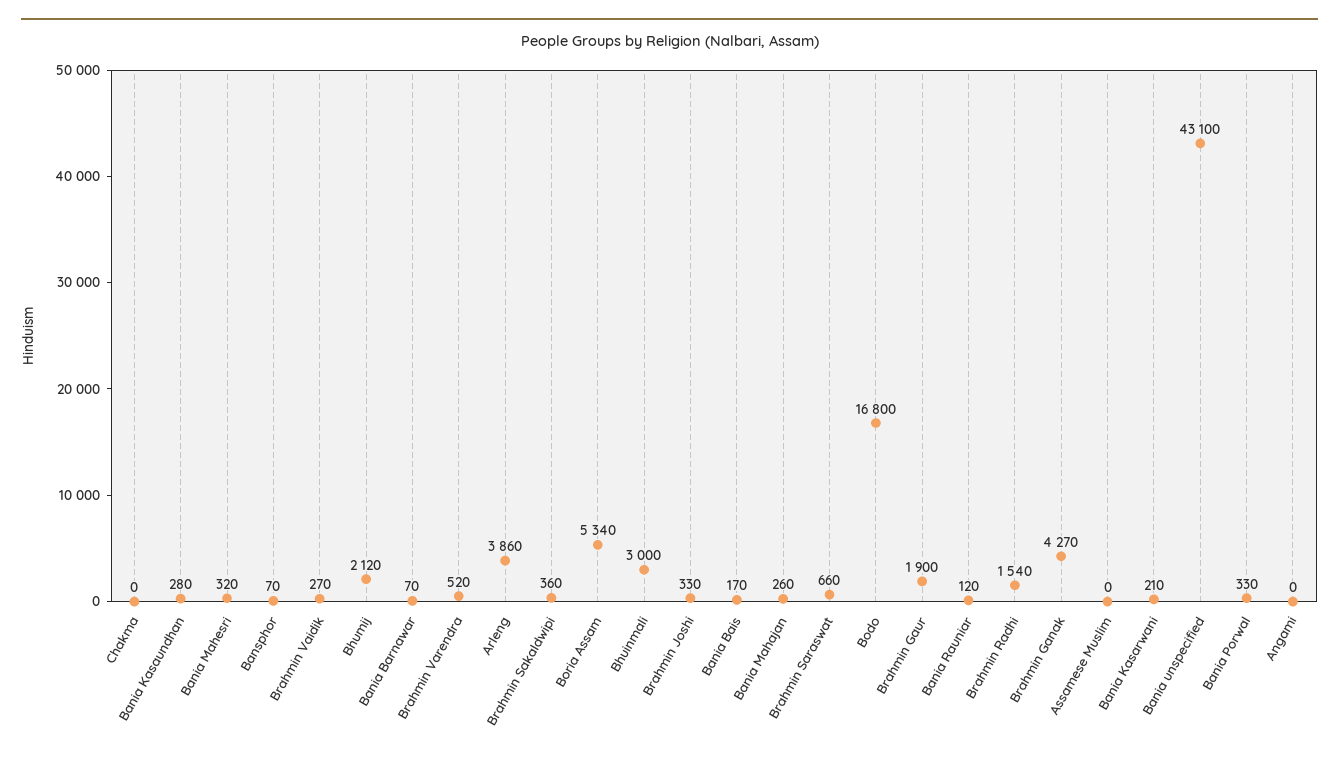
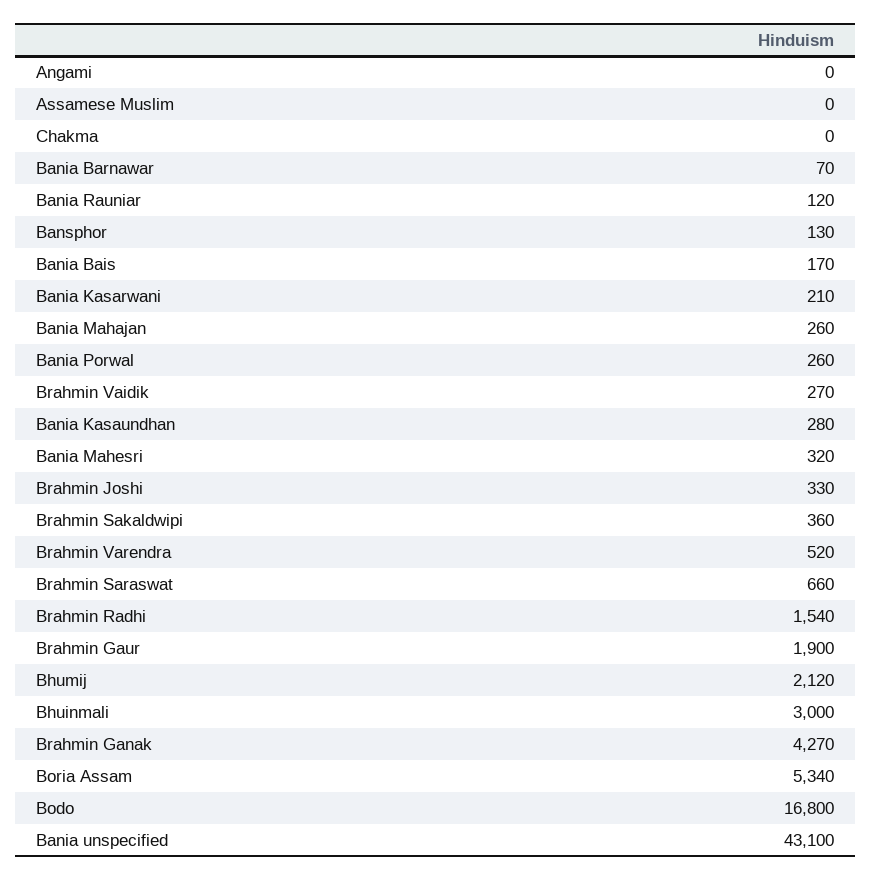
Bansphor: 70 -> 130
Arleng: 3860 -> none
Bania Porwal: 330 -> 260

